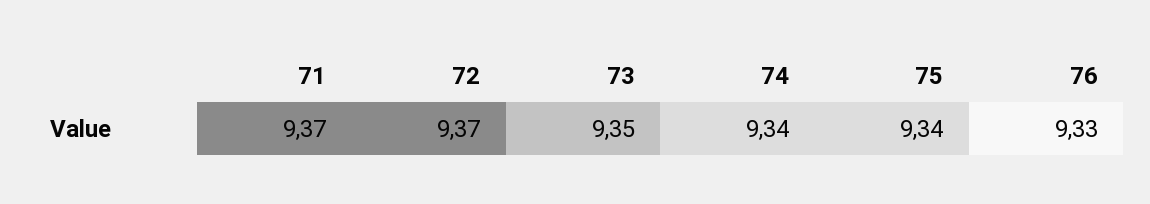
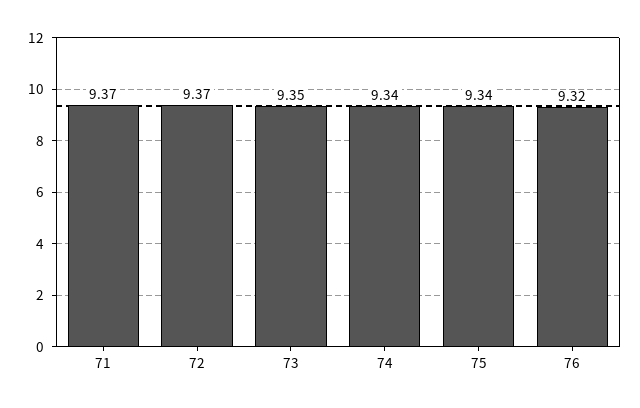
76: 9.33 -> 9.32

